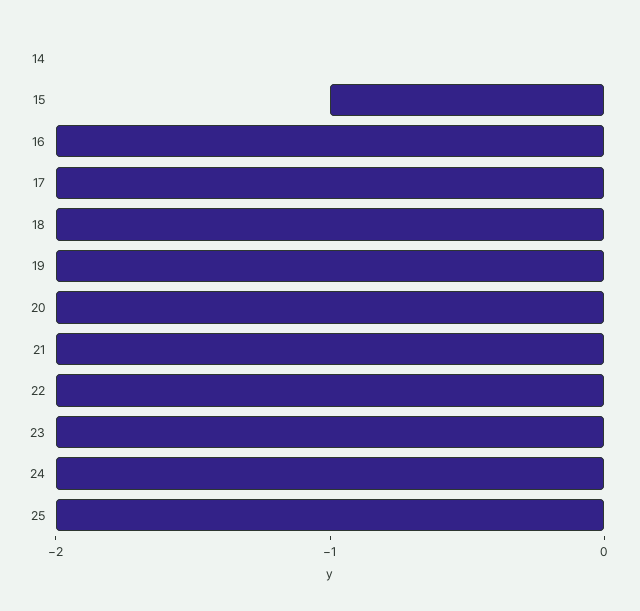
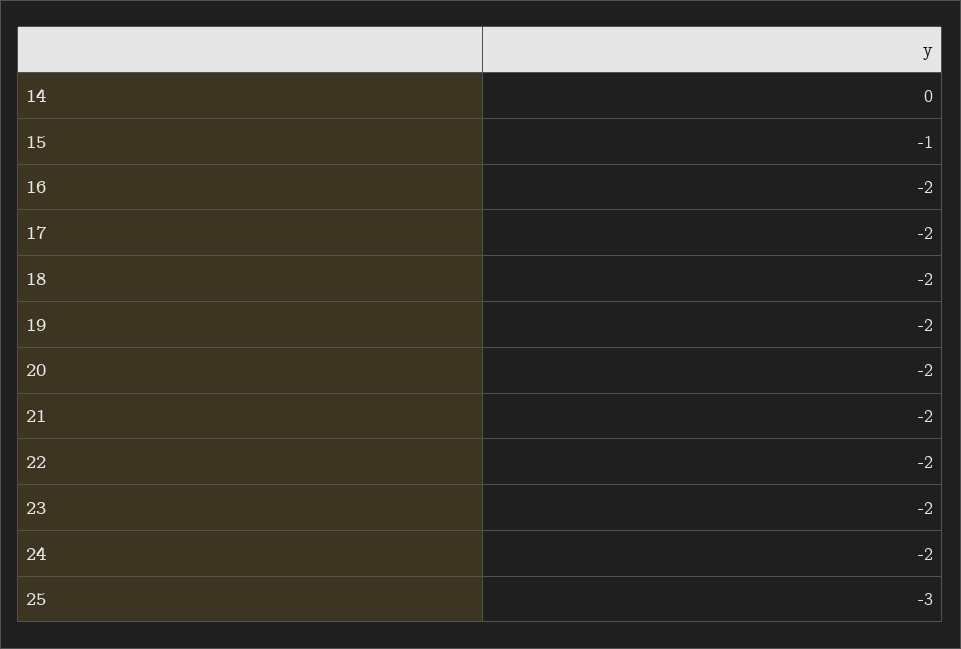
25: -2 -> -3

